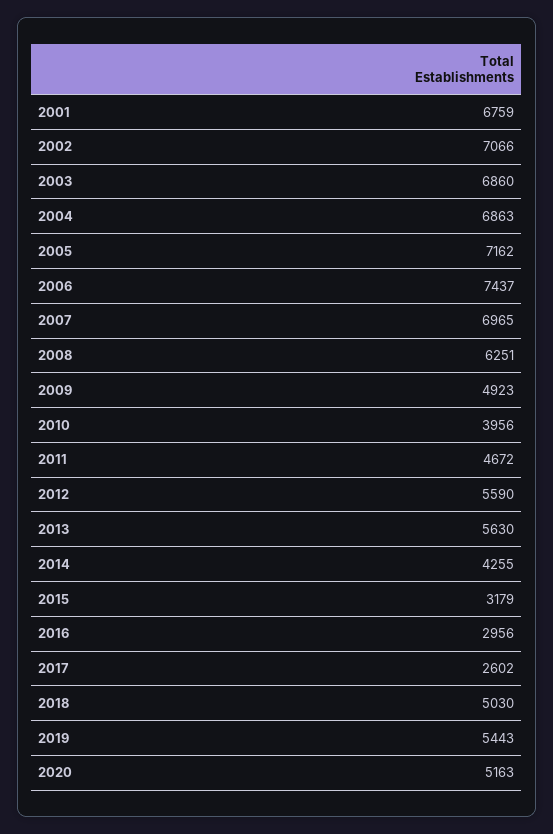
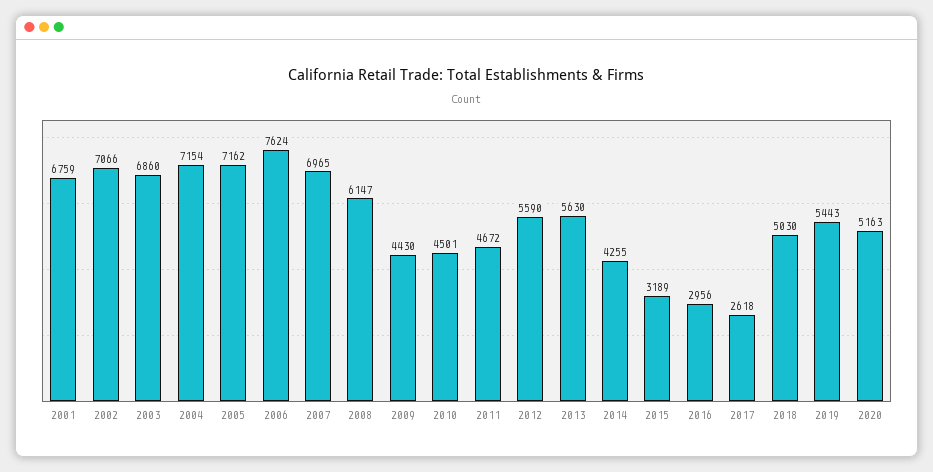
2004: 6863 -> 7154
2006: 7437 -> 7624
2008: 6251 -> 6147
2009: 4923 -> 4430
2010: 3956 -> 4501
2015: 3179 -> 3189
2017: 2602 -> 2618

